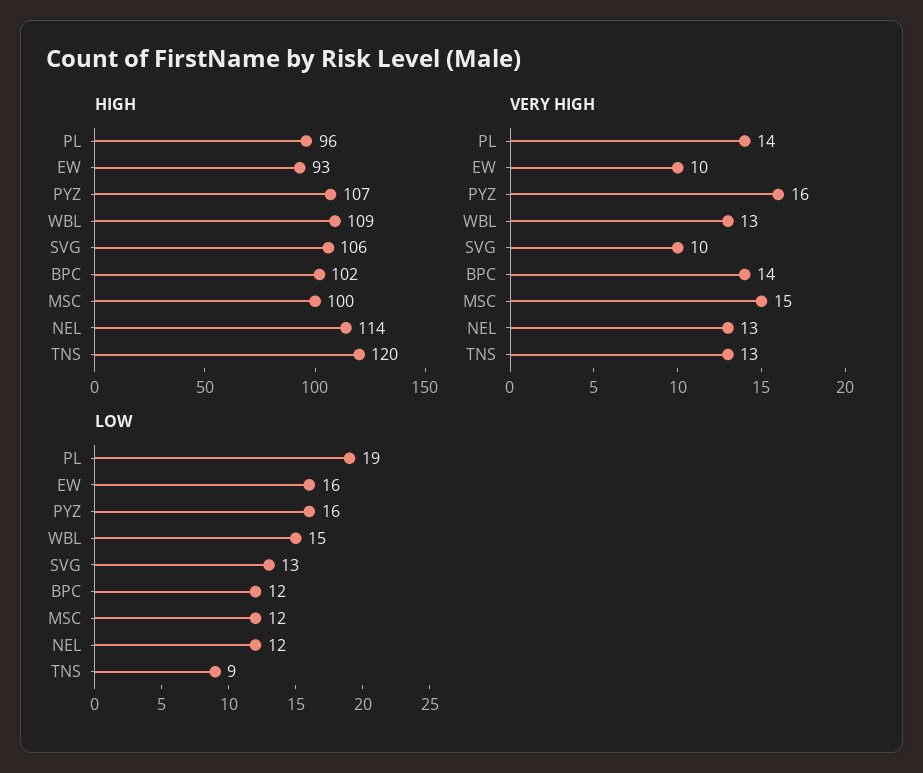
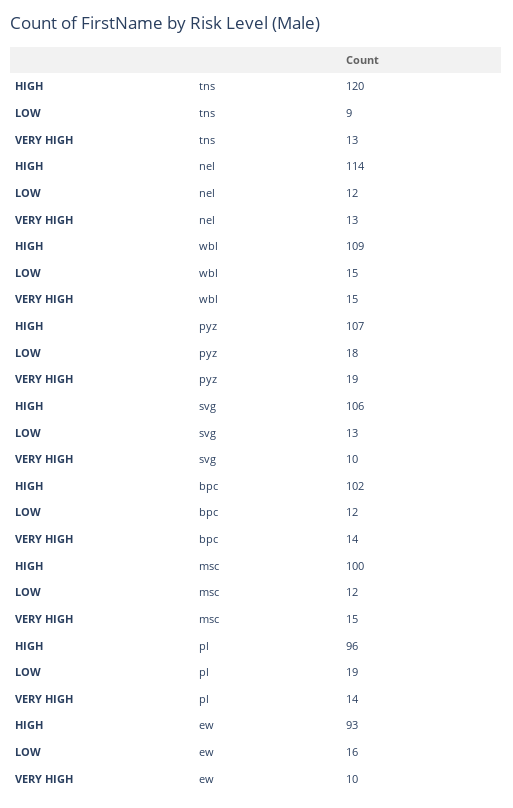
VERY HIGH, PYZ: 16 -> 19
VERY HIGH, WBL: 13 -> 15
LOW, PYZ: 16 -> 18

